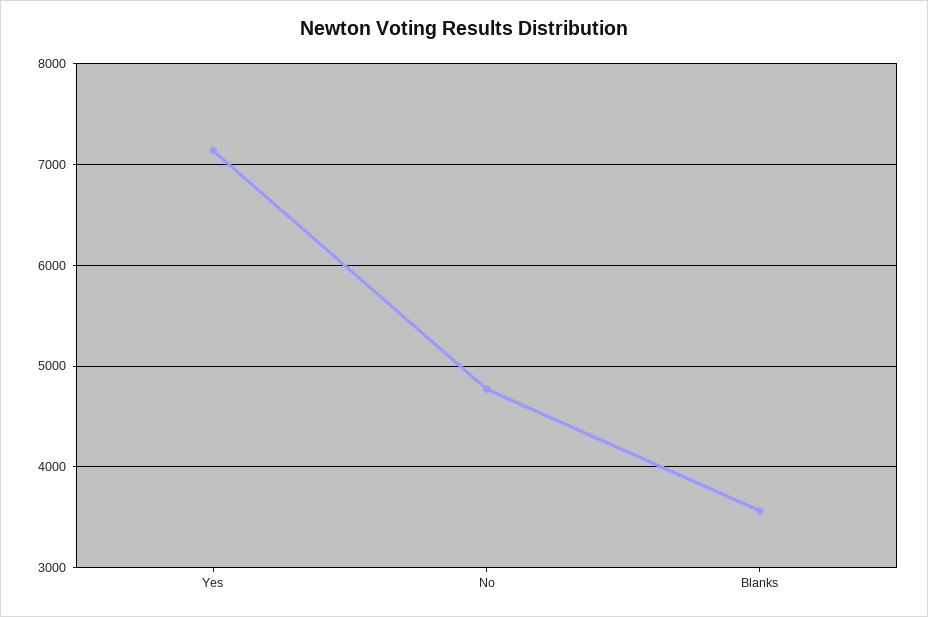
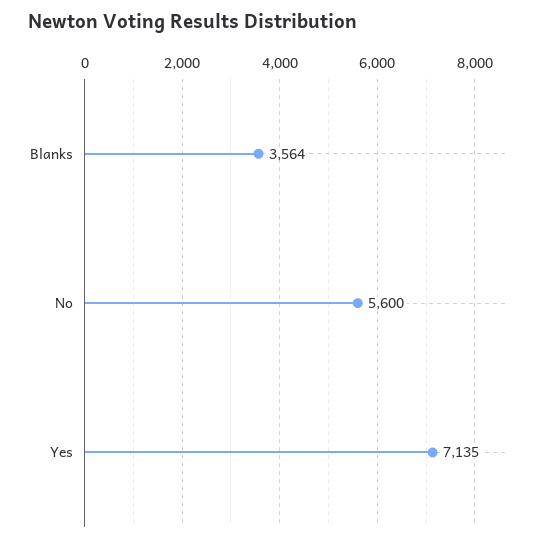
No: 4800 -> 5600

